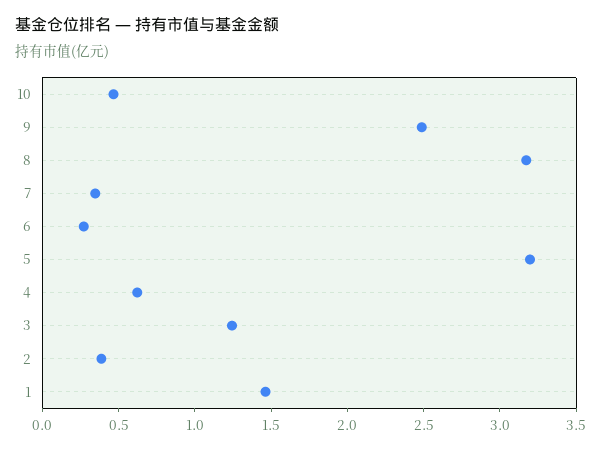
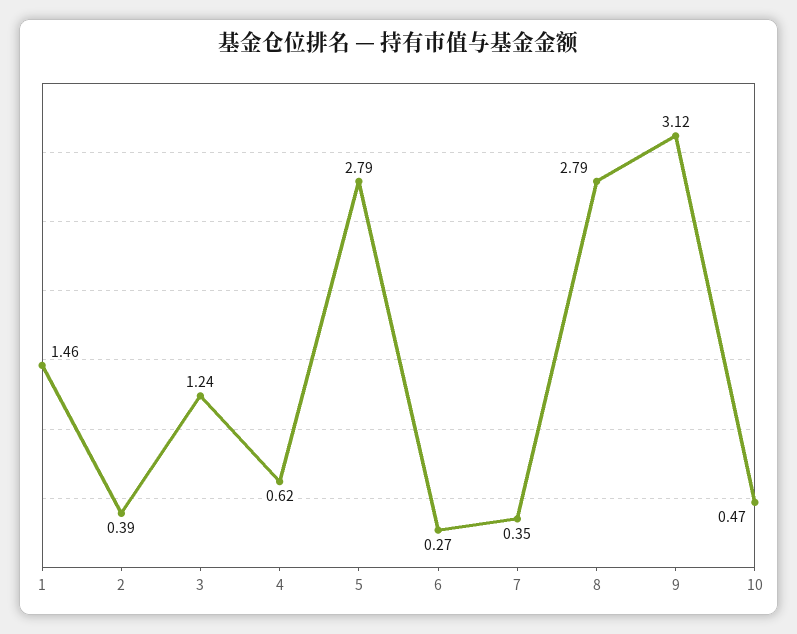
9: 2.5 -> 3.12
8: 3.2 -> 2.79
5: 3.2 -> 2.79

